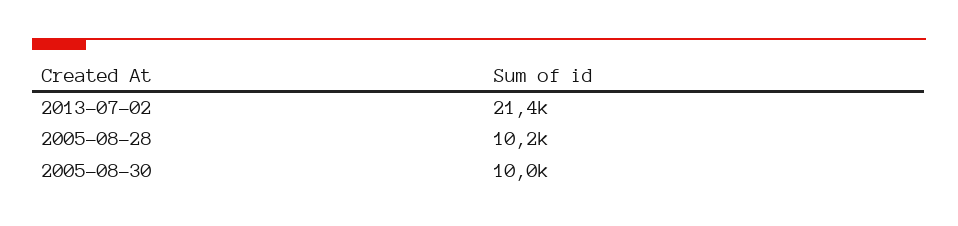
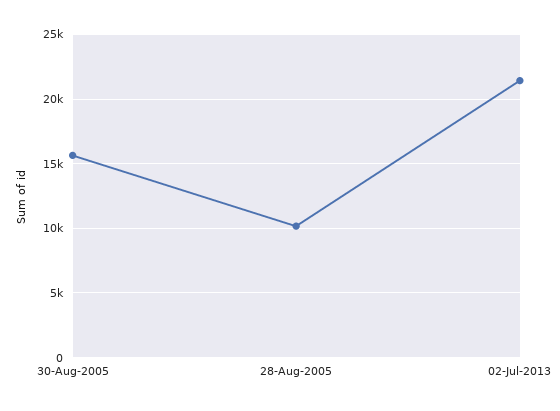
2005-08-30: 10000 -> 15500

